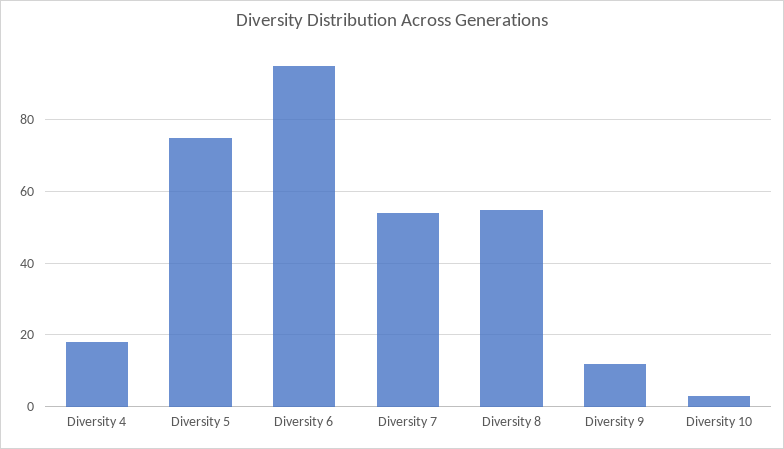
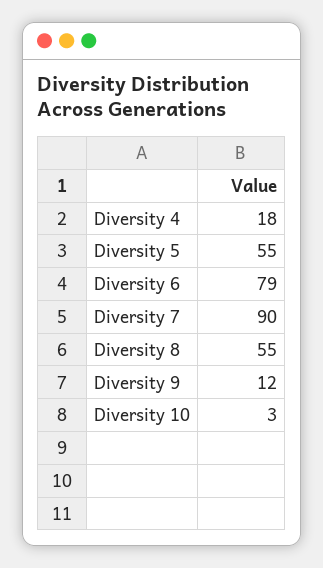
Diversity 5: 75 -> 55
Diversity 6: 95 -> 79
Diversity 7: 55 -> 90

